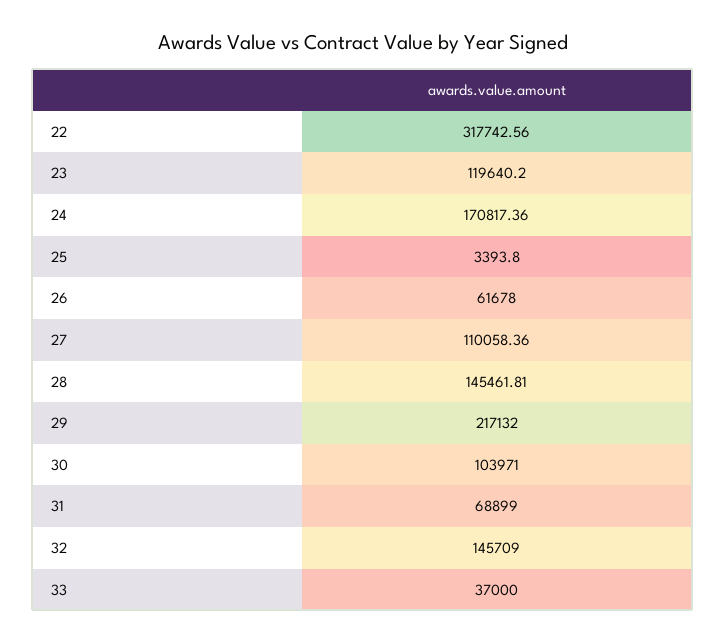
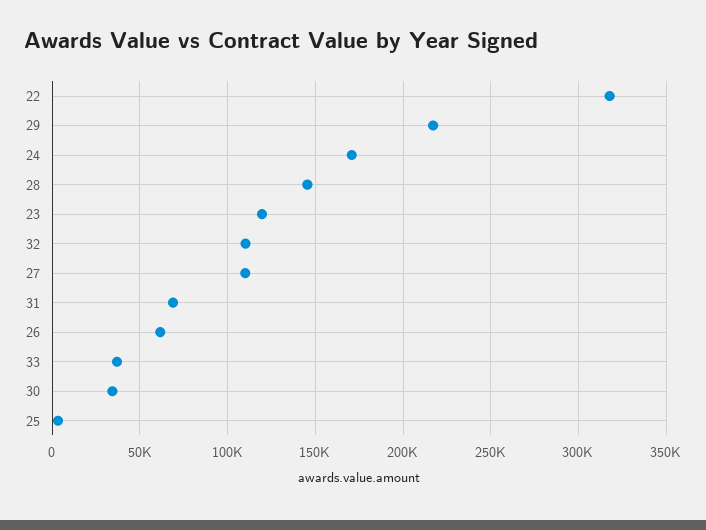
30: 103971 -> 35000
32: 145709 -> 110000

